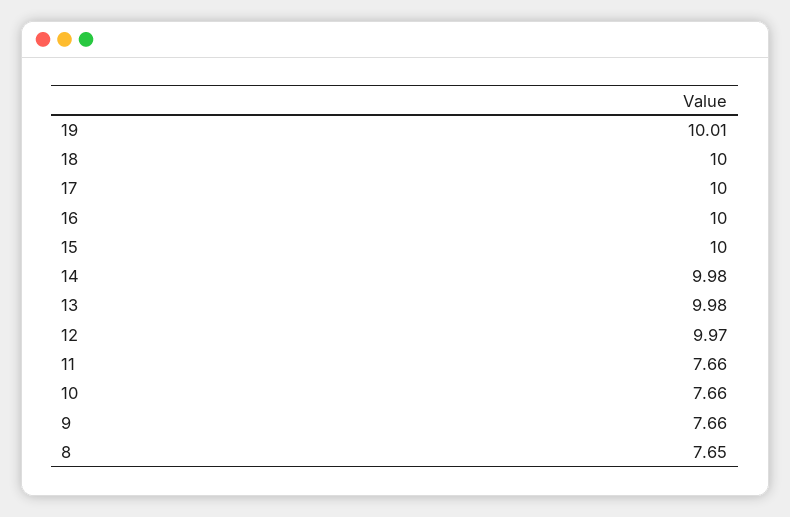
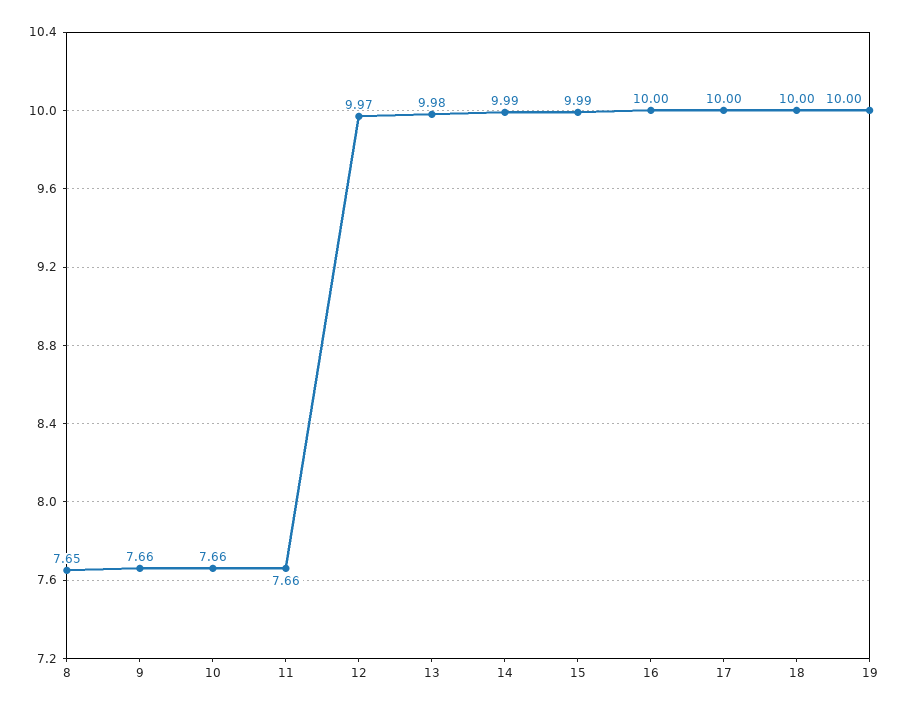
19: 10.01 -> 10
15: 10 -> 9.99
14: 9.98 -> 9.99

